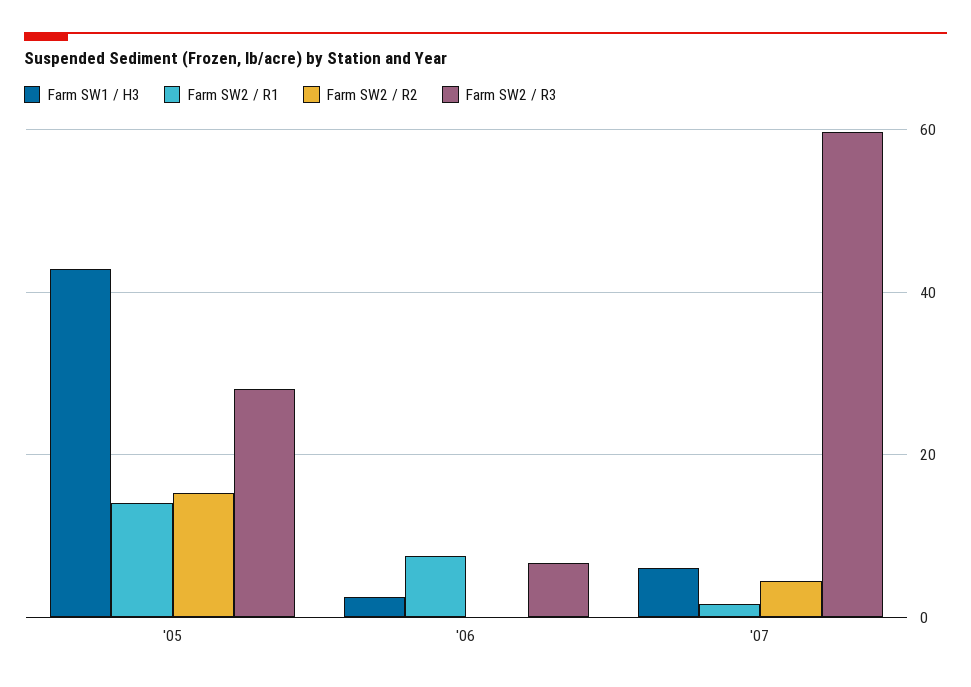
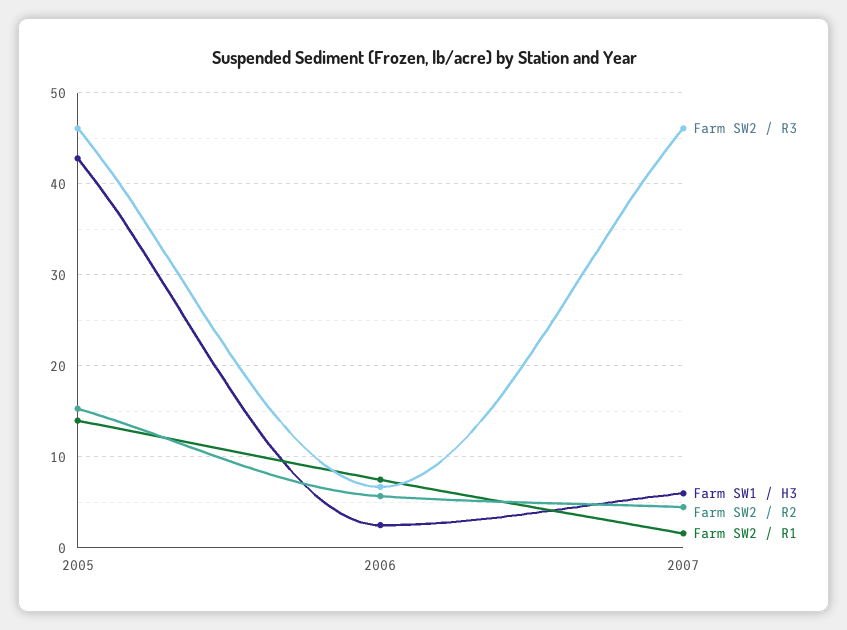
Farm SW2 / R3, '05: 28 -> 46
Farm SW2 / R2, '06: 0 -> 6
Farm SW2 / R3, '07: 60 -> 46

